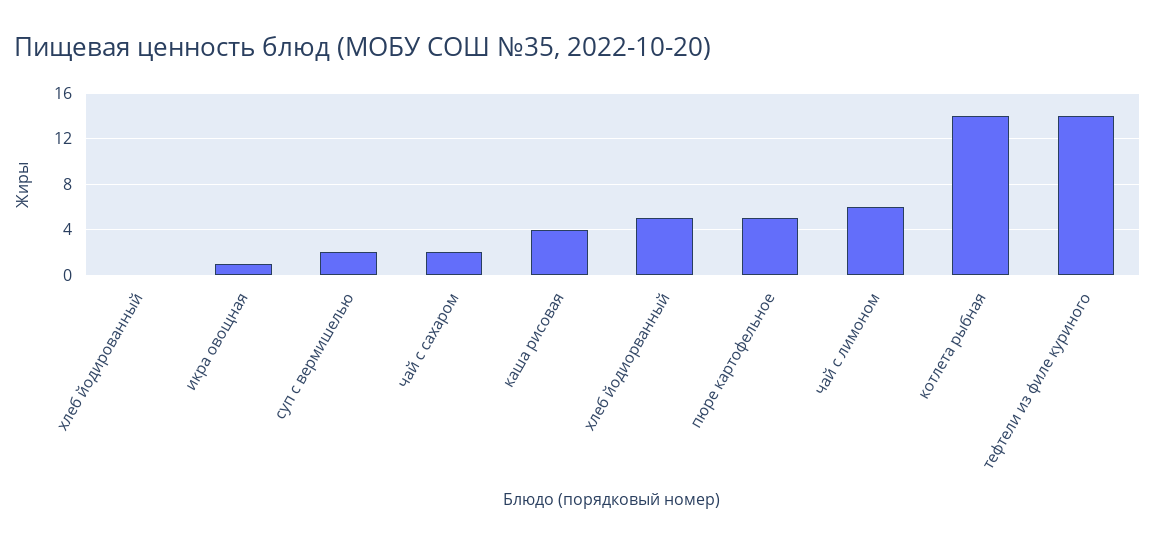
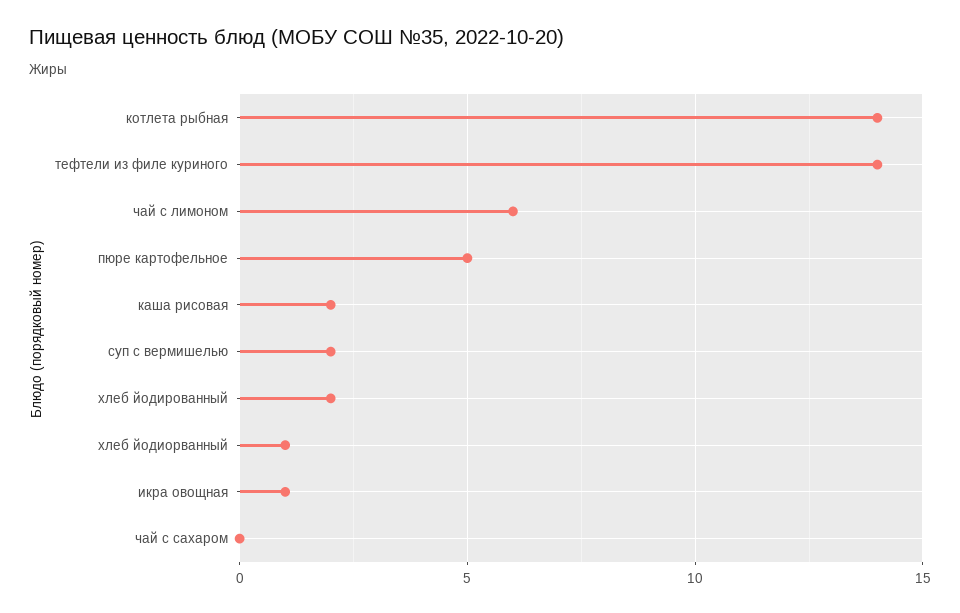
хлеб йодированный: 0 -> 2
чай с сахаром: 2 -> 0
каша рисовая: 4 -> 2
хлеб йодиорванный: 5 -> 1

